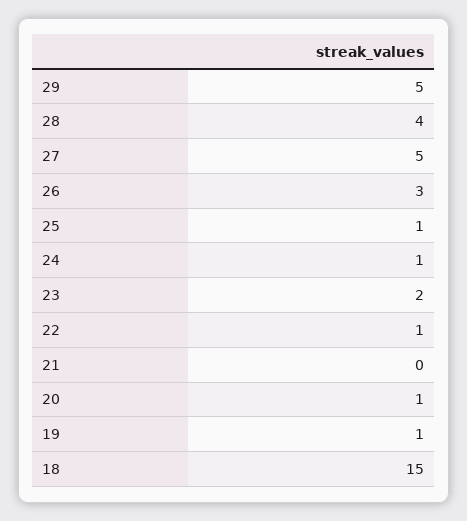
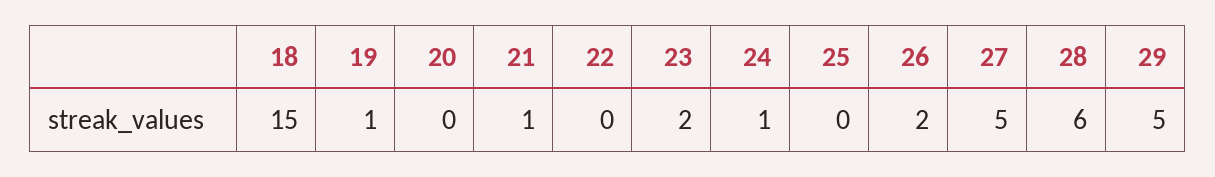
28: 4 -> 6
26: 3 -> 2
25: 1 -> 0
22: 1 -> 0
21: 0 -> 1
20: 1 -> 0

